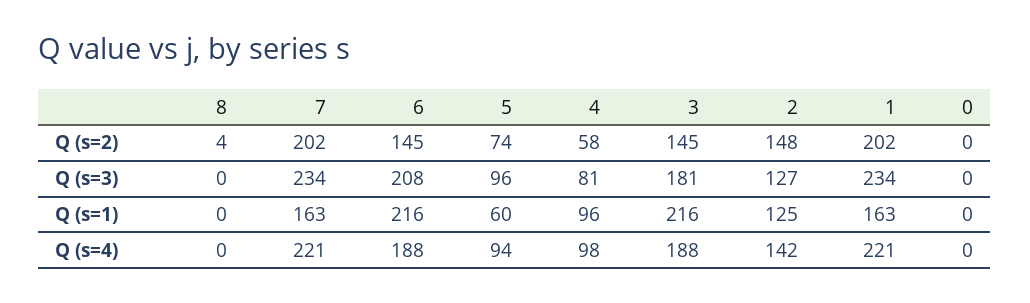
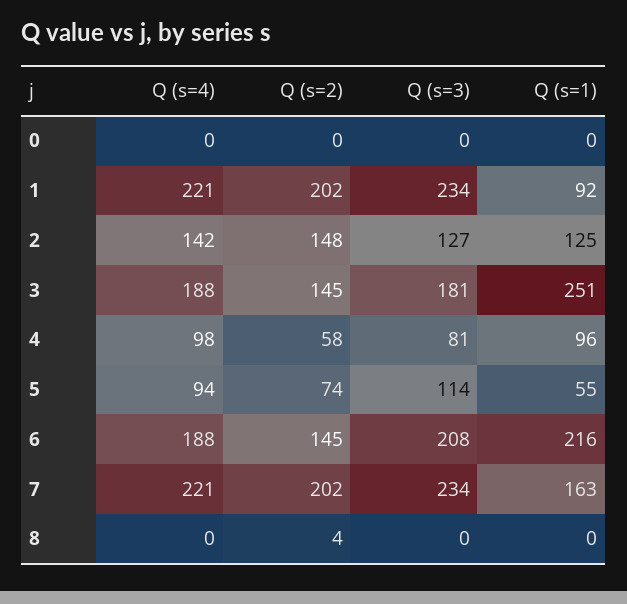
5, Q (s=3): 96 -> 114
5, Q (s=1): 60 -> 55
3, Q (s=1): 216 -> 251
1, Q (s=1): 163 -> 92

